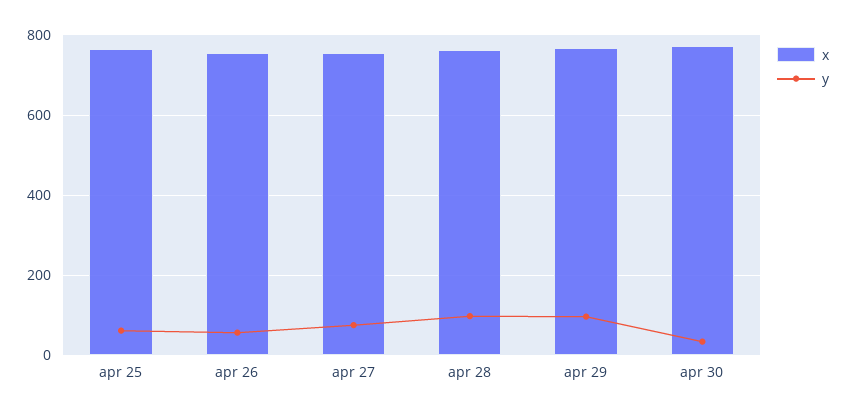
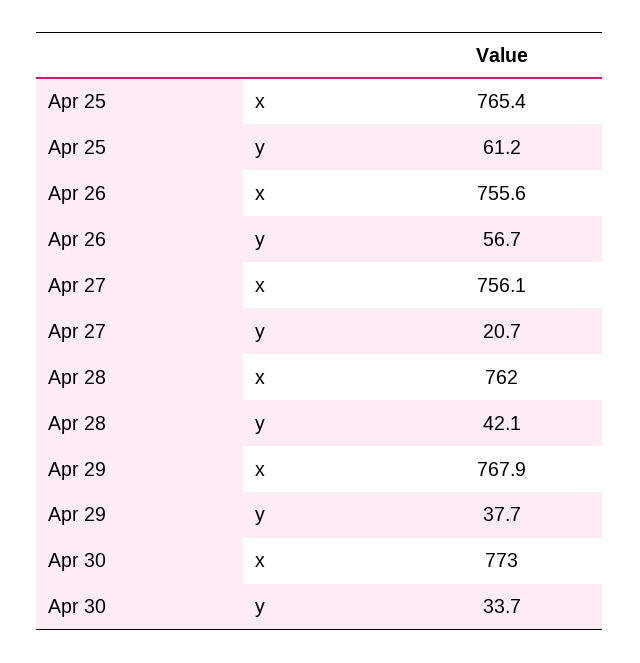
y, apr 27: 80 -> 20.7
y, apr 28: 100 -> 42.1
y, apr 29: 100 -> 37.7

